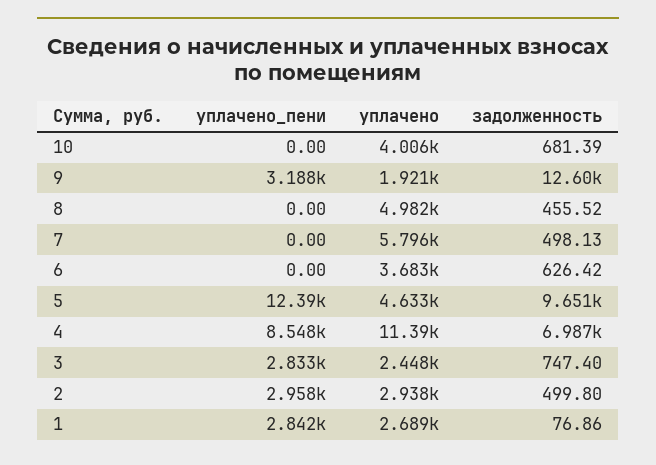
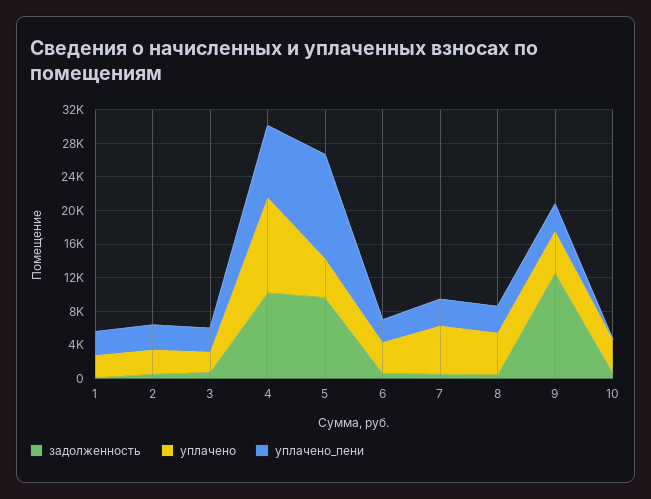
уплачено, 9: 1921 -> 5000
уплачено_пени, 8: 0 -> 3000
уплачено_пени, 7: 0 -> 3000
уплачено_пени, 6: 0 -> 3000
задолженность, 4: 6987 -> 10000

